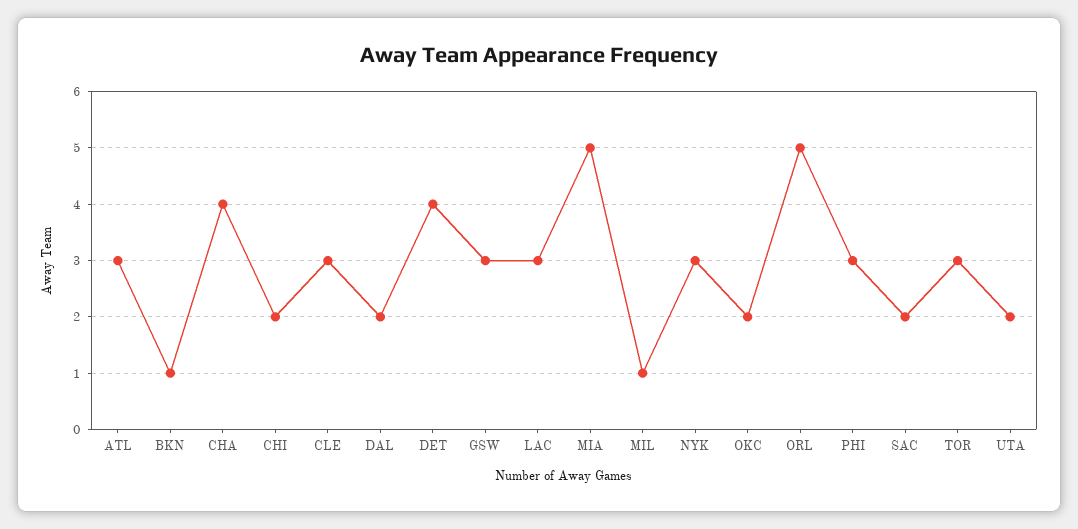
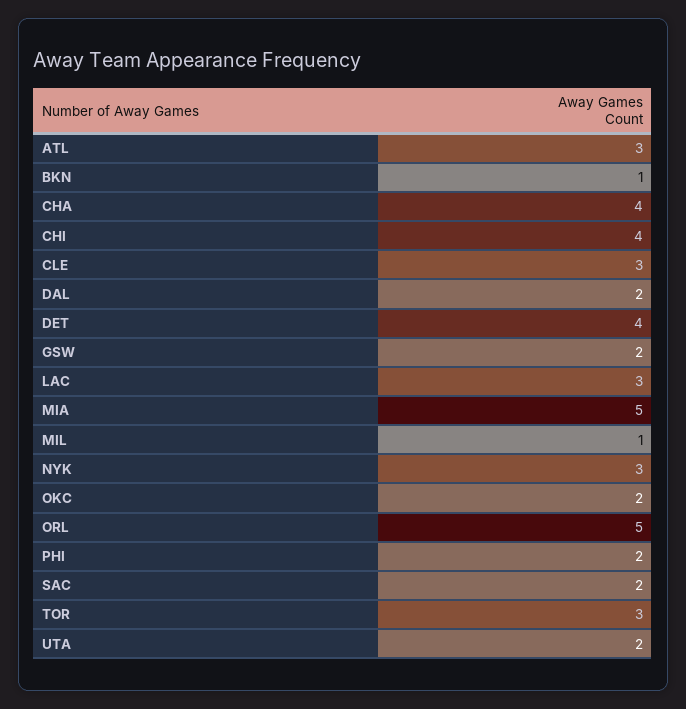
CHI: 2 -> 4
GSW: 3 -> 2
PHI: 3 -> 2

